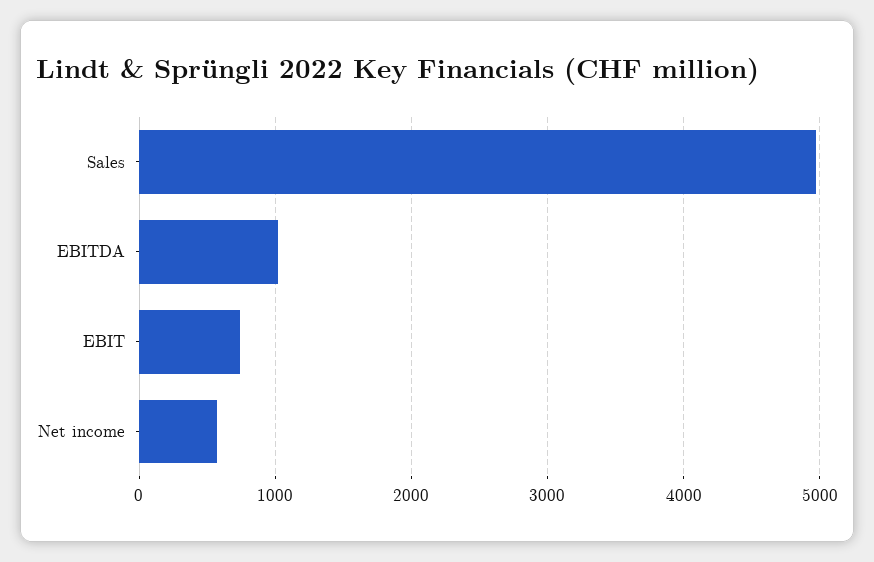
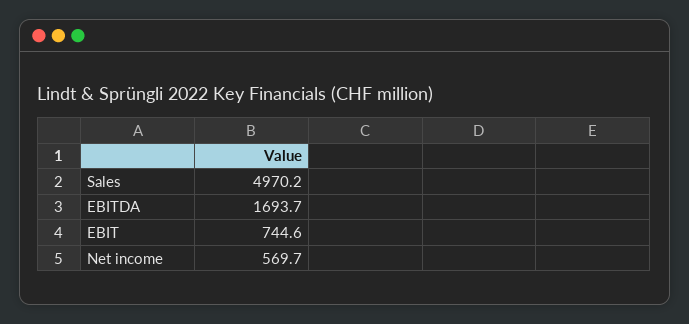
EBITDA: 1000 -> 1693.7

